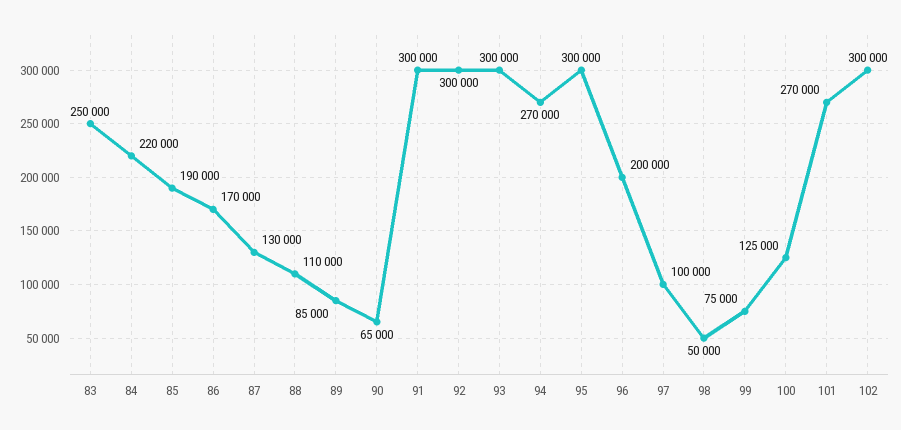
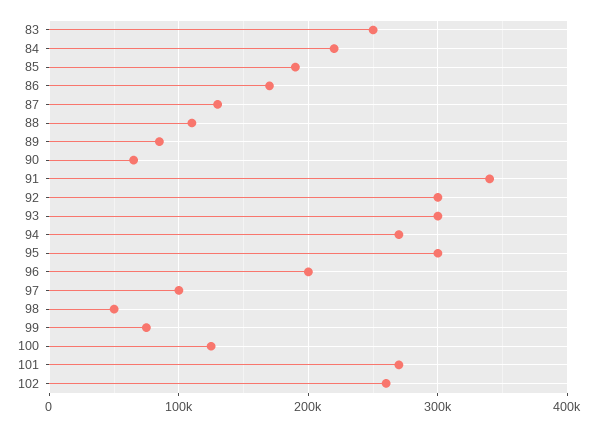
91: 300000 -> 340000
102: 300000 -> 260000

